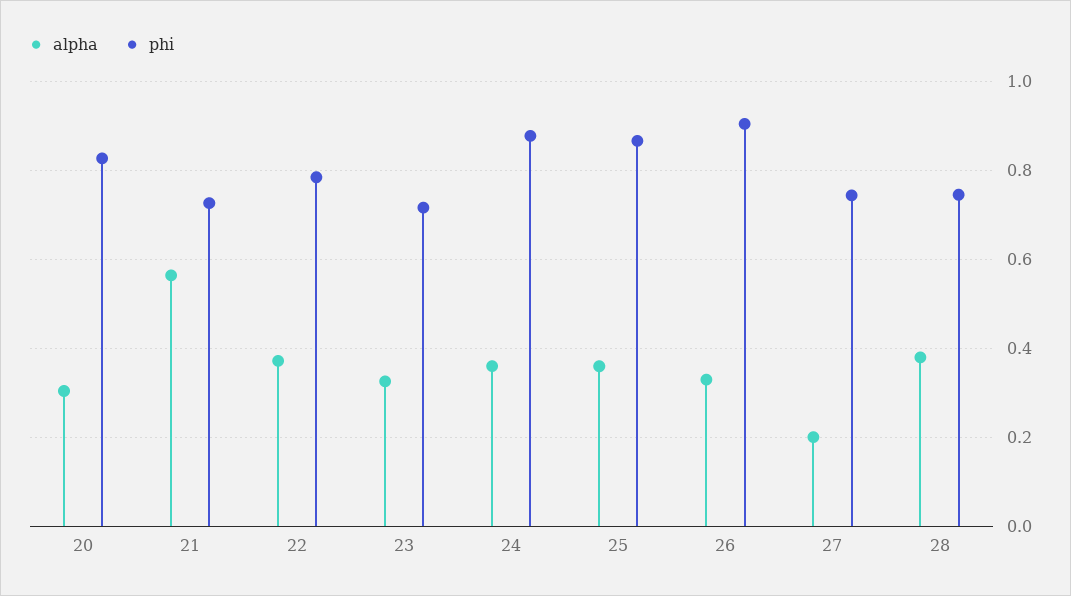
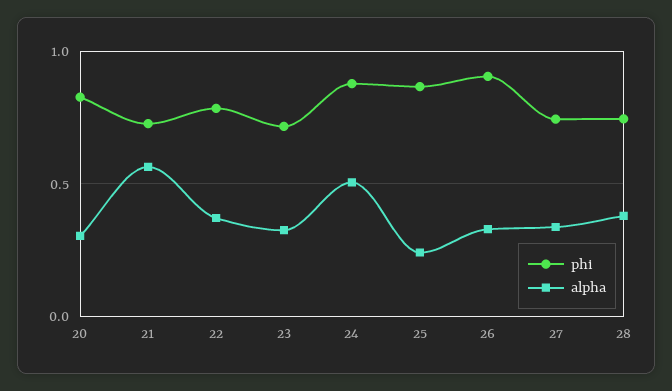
alpha, 24: 0.36 -> 0.5
alpha, 25: 0.36 -> 0.25
alpha, 27: 0.2 -> 0.35

